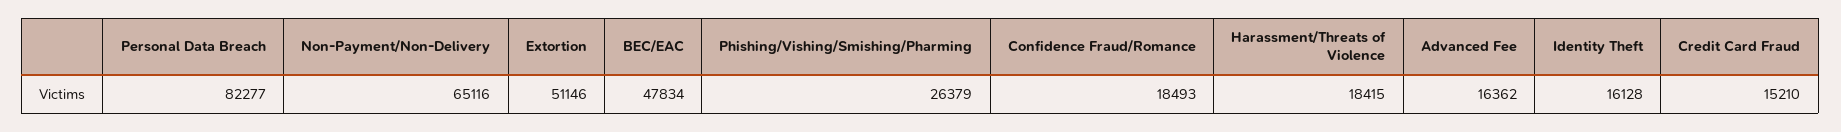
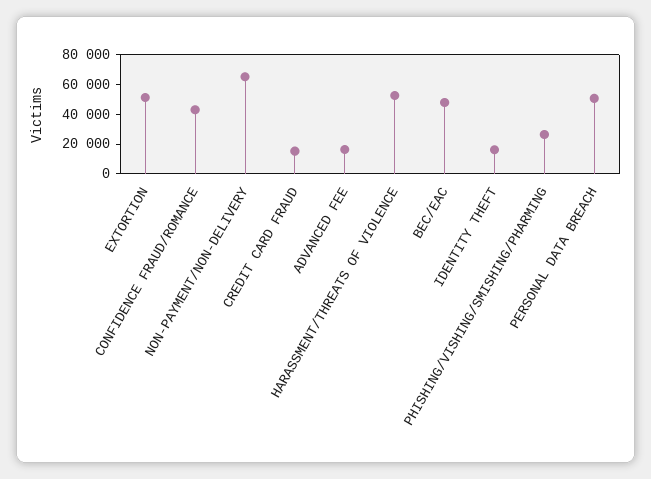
Personal Data Breach: 82277 -> 50000
Confidence Fraud/Romance: 18493 -> 40000
Harassment/Threats of Violence: 18415 -> 50000

